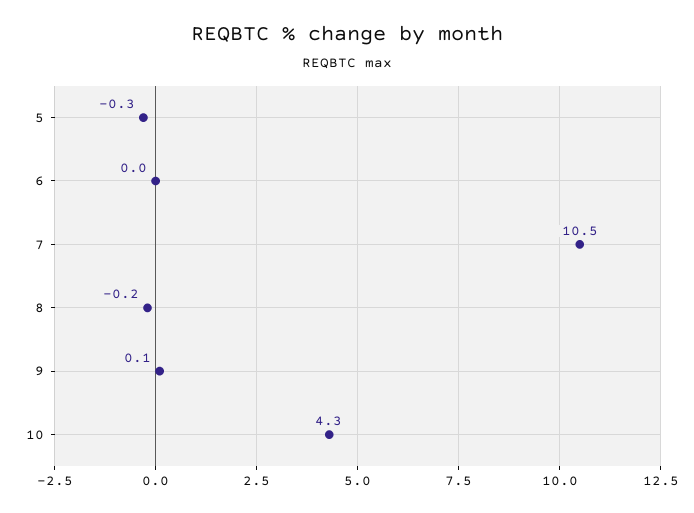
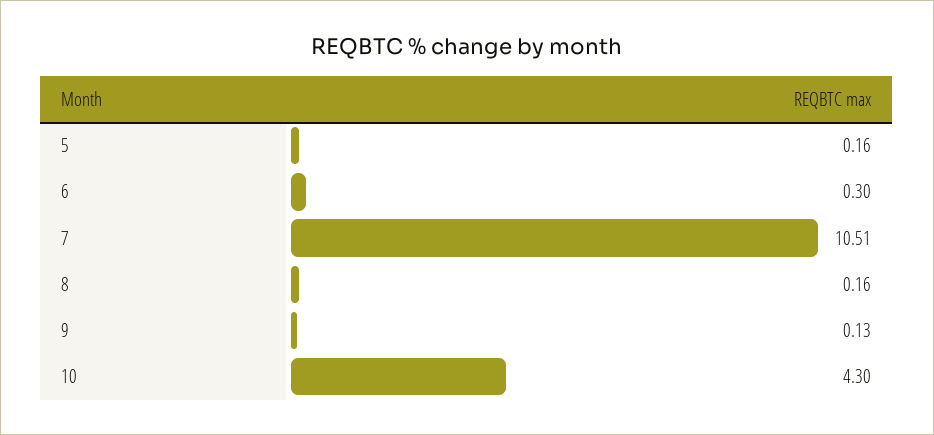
5: -0.3 -> 0.16
6: 0 -> 0.3
8: -0.2 -> 0.16

